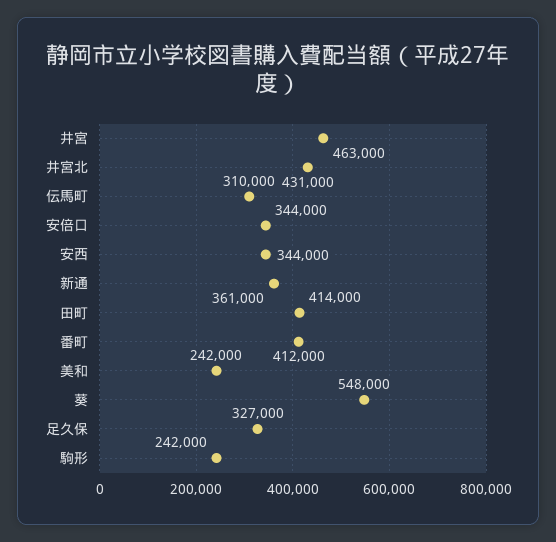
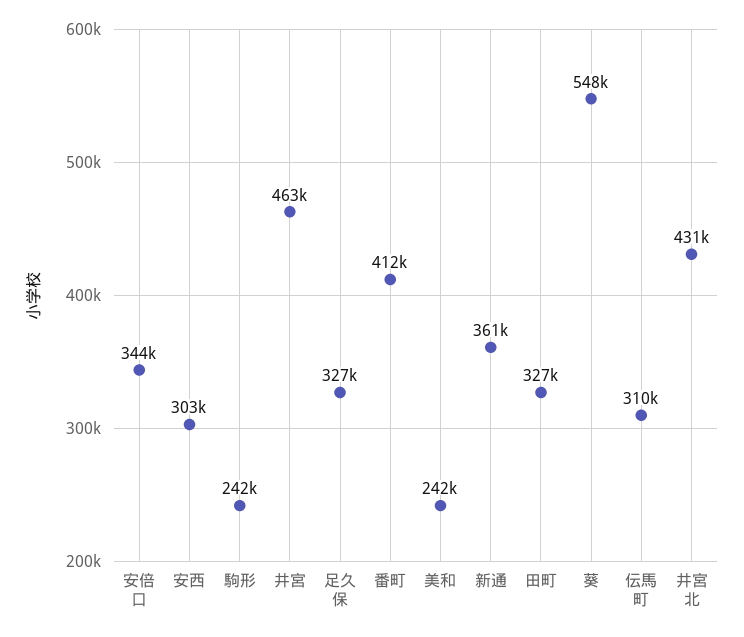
安西: 344000 -> 303000
田町: 414000 -> 327000

